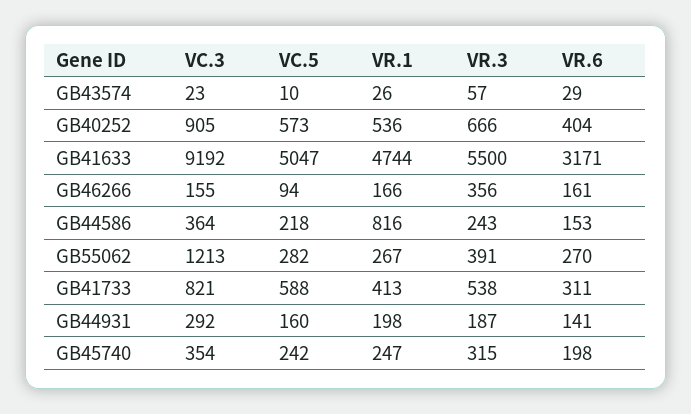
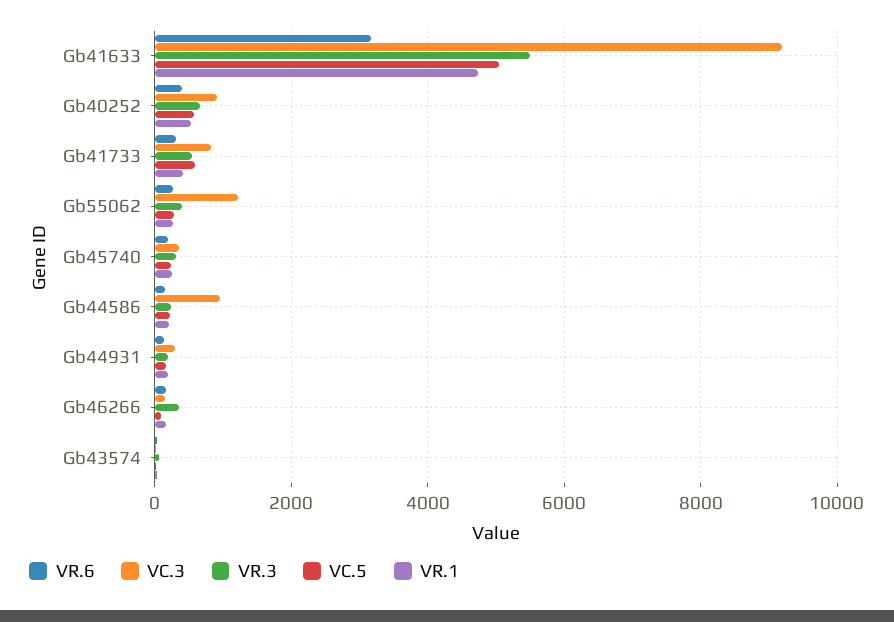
VC.3, GB44586: 364 -> 1000
VR.1, GB44586: 816 -> 200

